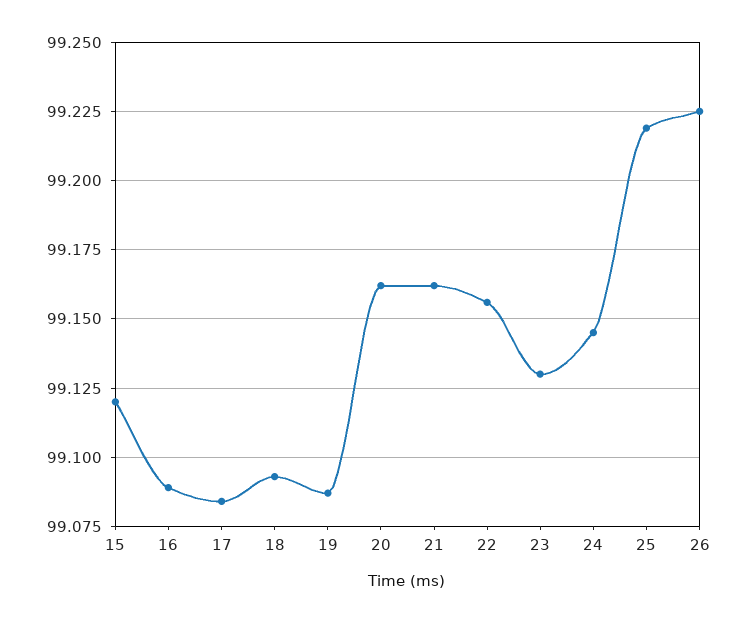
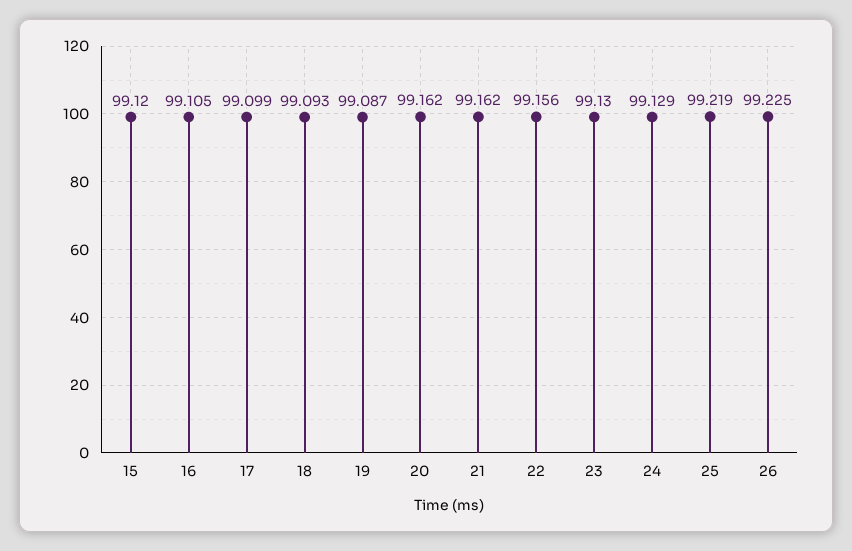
16: 99.09 -> 99.105
17: 99.085 -> 99.099
24: 99.145 -> 99.129

